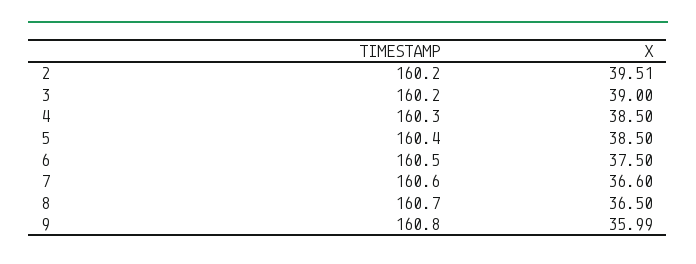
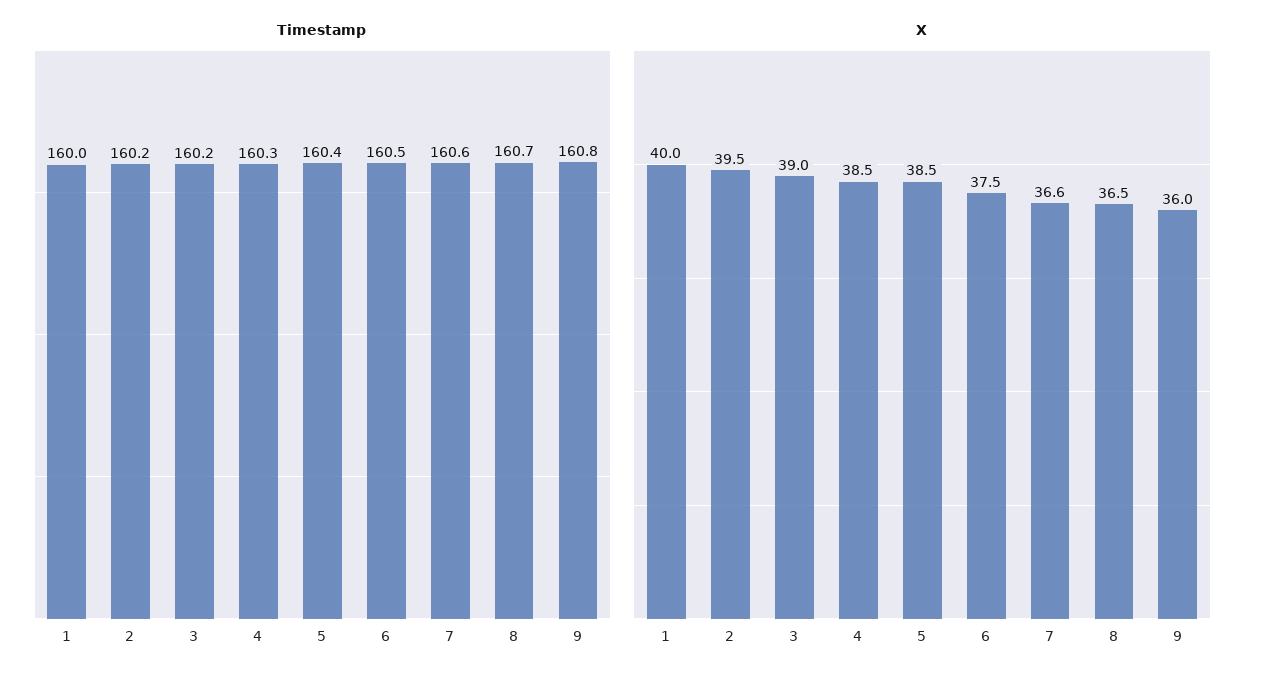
TIMESTAMP, 1: none -> 160
X, 1: none -> 40

